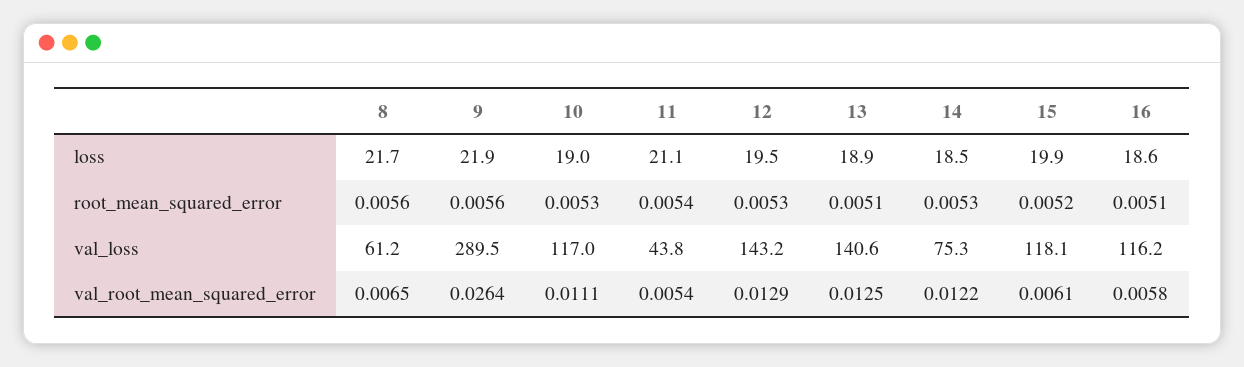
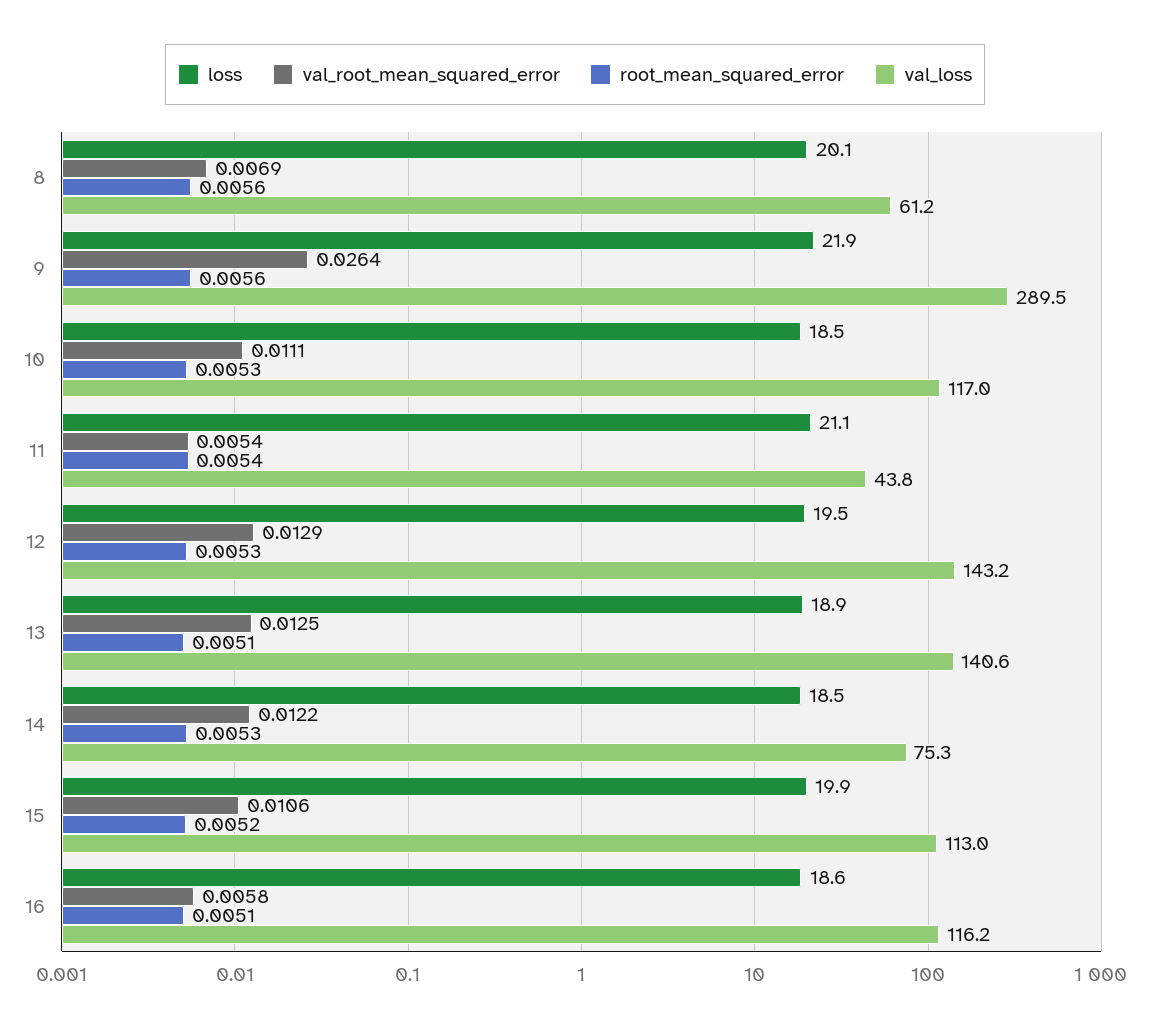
loss, 8: 21.7 -> 20.1
loss, 10: 19 -> 18.5
val_loss, 15: 118.1 -> 113
val_root_mean_squared_error, 8: 0.0065 -> 0.0069
val_root_mean_squared_error, 15: 0.0061 -> 0.0106

